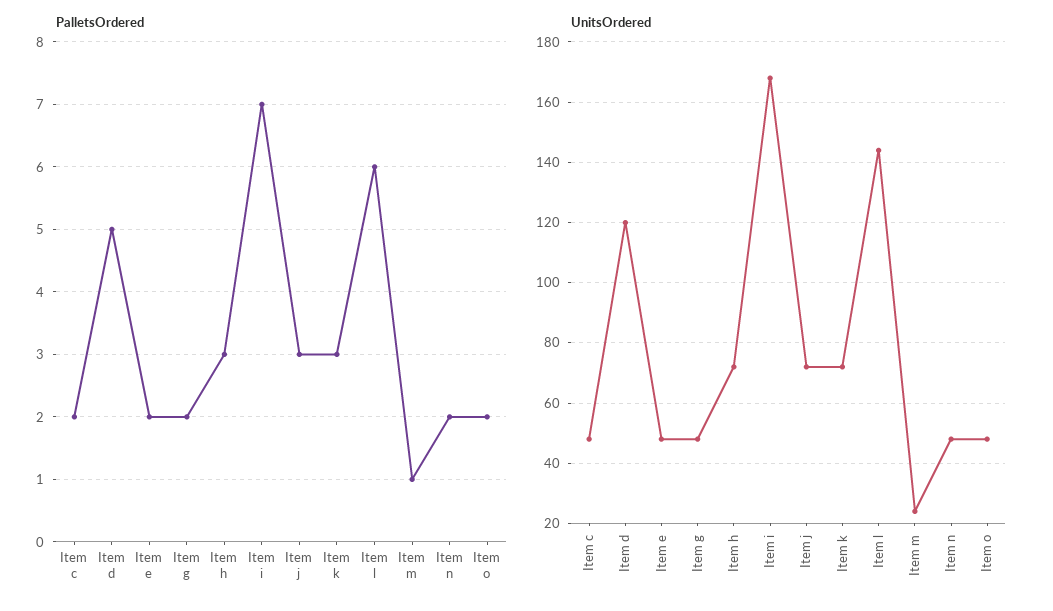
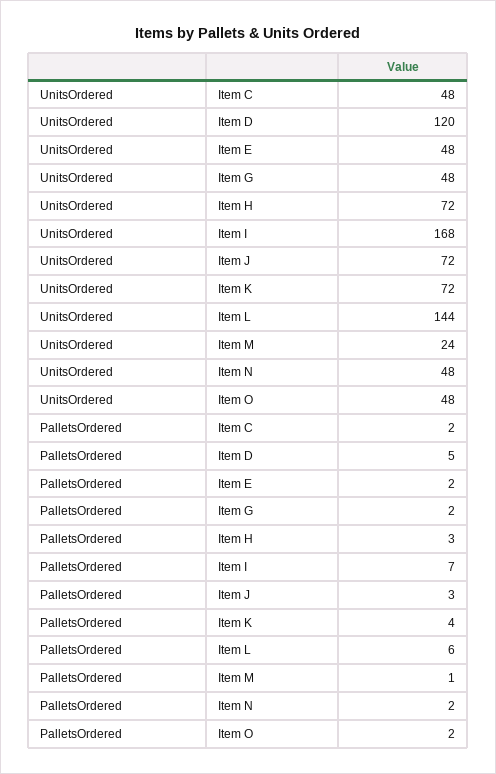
PalletsOrdered, Item k: 3 -> 4

